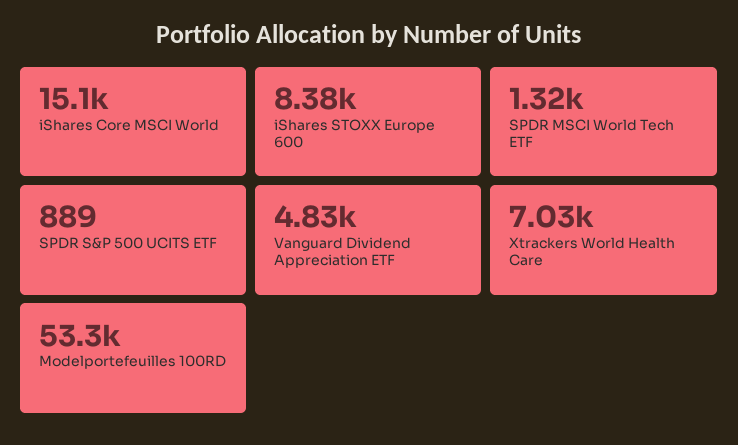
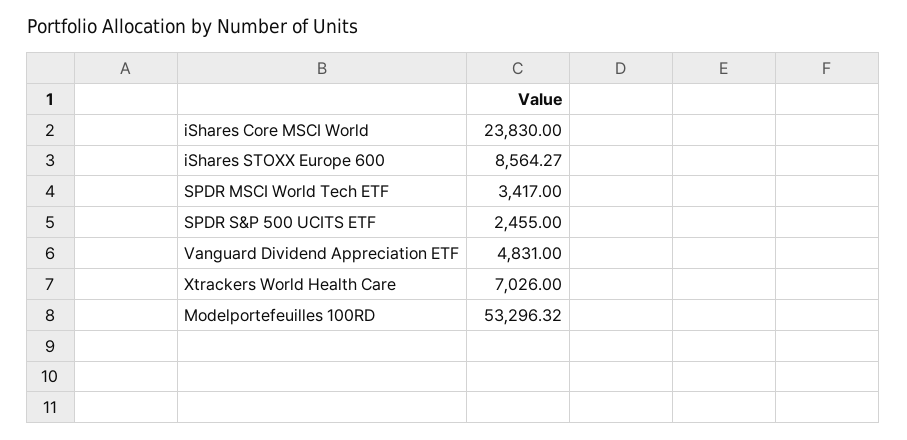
iShares Core MSCI World: 15100 -> 23830
iShares STOXX Europe 600: 8380 -> 8564.27
SPDR MSCI World Tech ETF: 1320 -> 3417
SPDR S&P 500 UCITS ETF: 889 -> 2455

